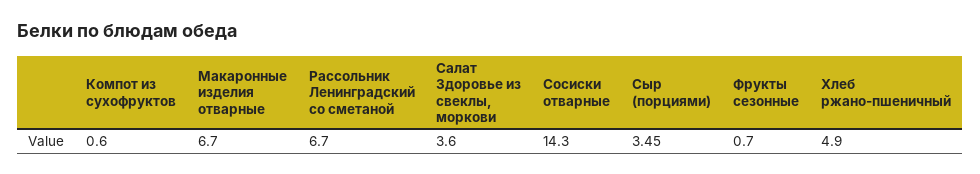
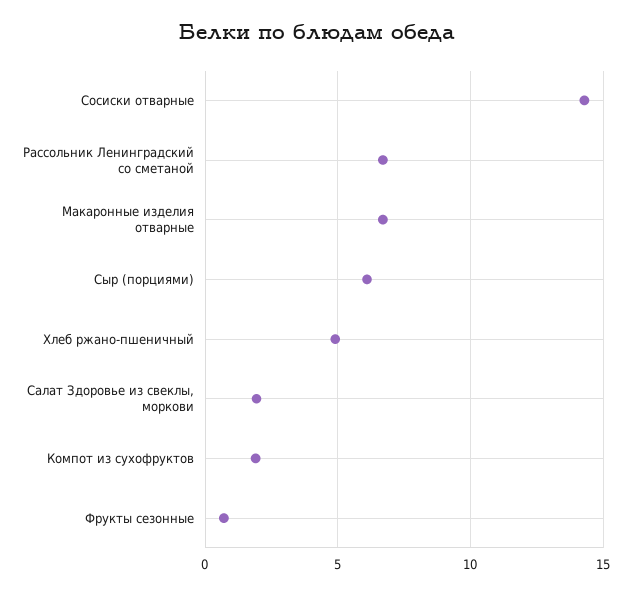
Компот из сухофруктов: 0.6 -> 2
Салат Здоровье из свеклы, моркови: 3.6 -> 2
Сыр (порциями): 3.45 -> 6

